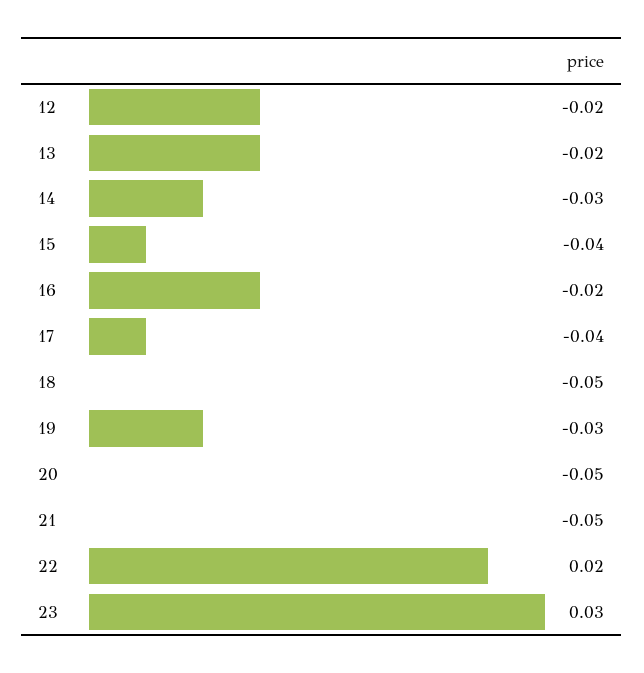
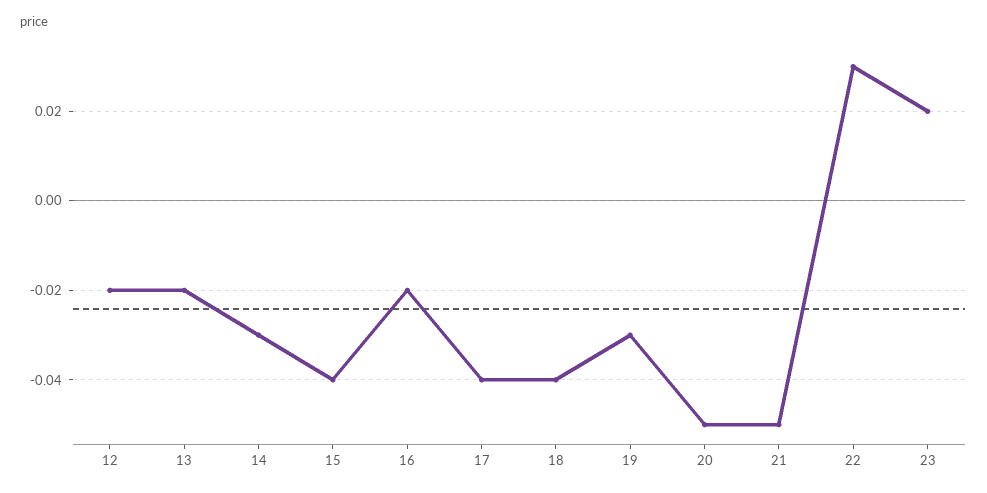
18: -0.05 -> -0.04
22: 0.02 -> 0.03
23: 0.03 -> 0.02

